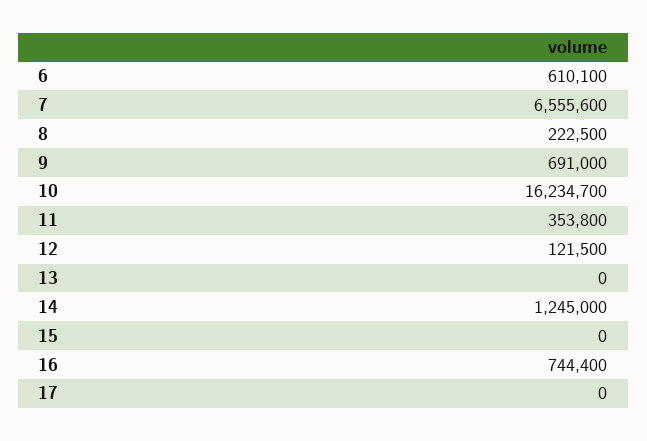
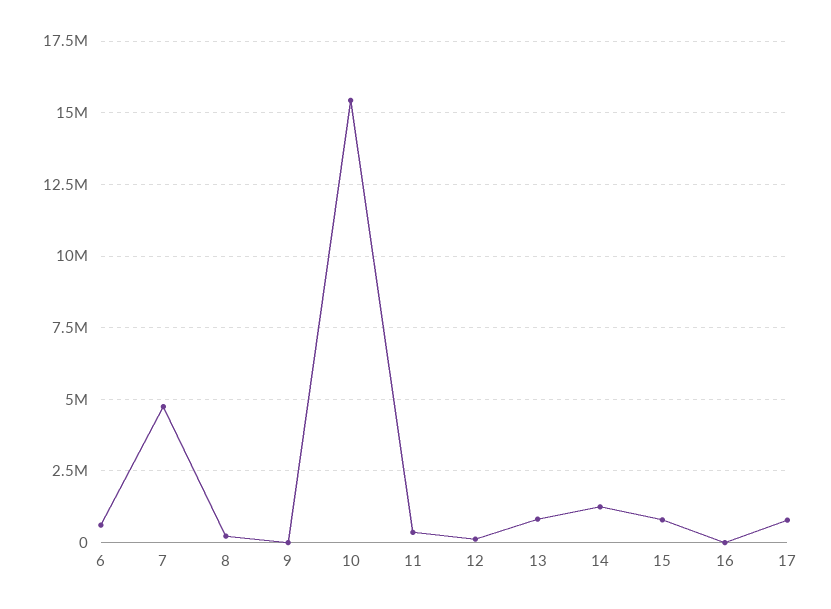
7: 6555600 -> 4750000
9: 691000 -> 0
10: 16234700 -> 15500000
13: 0 -> 750000
15: 0 -> 750000
16: 744400 -> 0
17: 0 -> 750000

